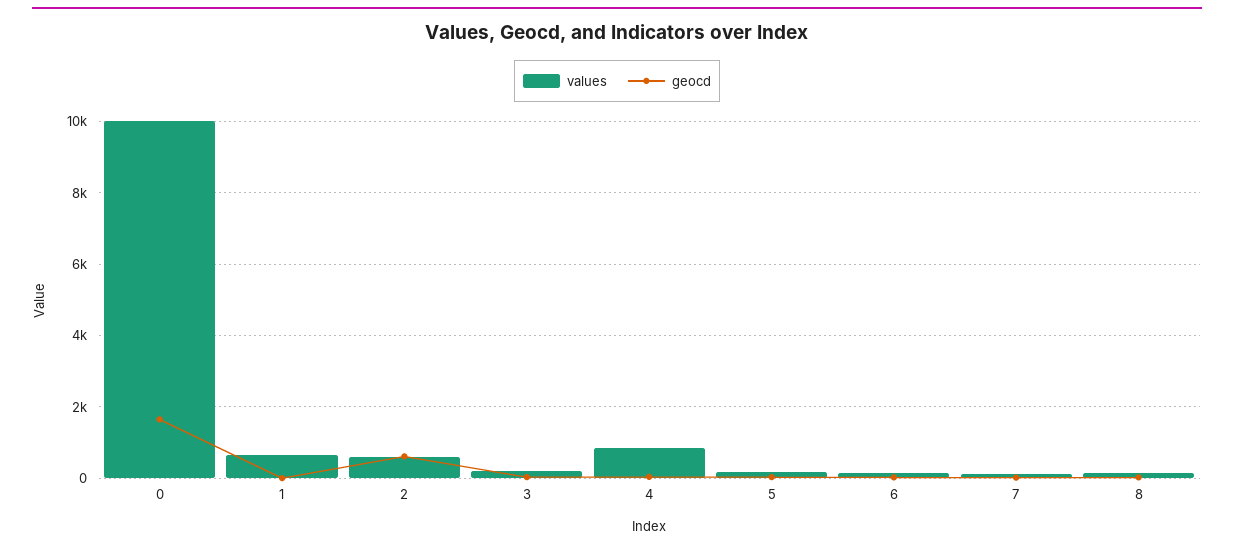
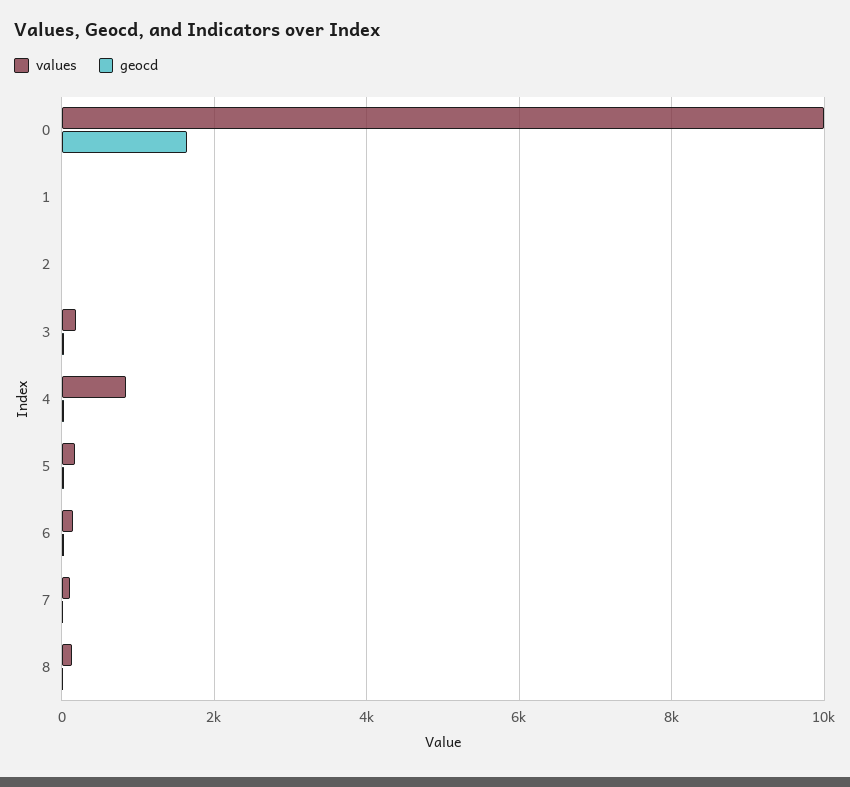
values, 1: 600 -> 0
values, 2: 600 -> 0
geocd, 2: 600 -> 0

